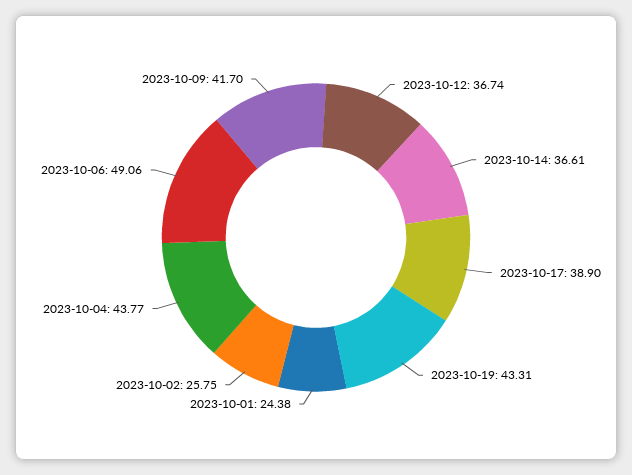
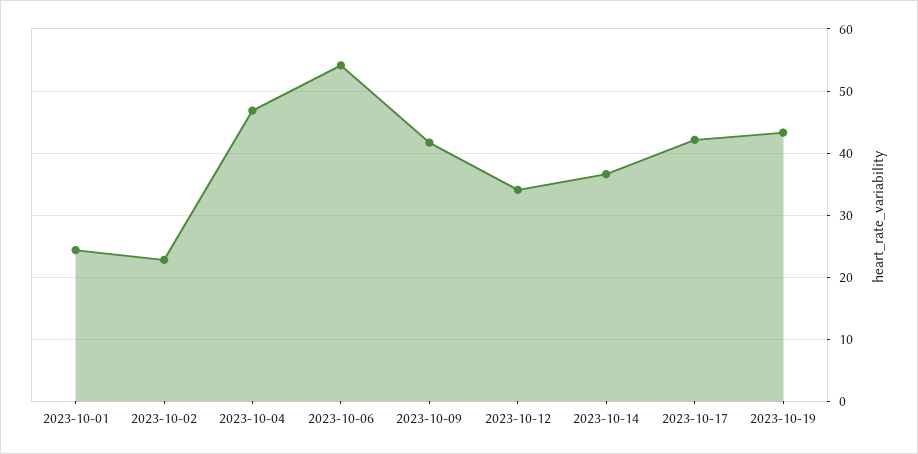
2023-10-12: 36.74 -> 34
2023-10-17: 38.9 -> 42
2023-10-02: 25.75 -> 23
2023-10-04: 43.77 -> 47
2023-10-06: 49.06 -> 54

